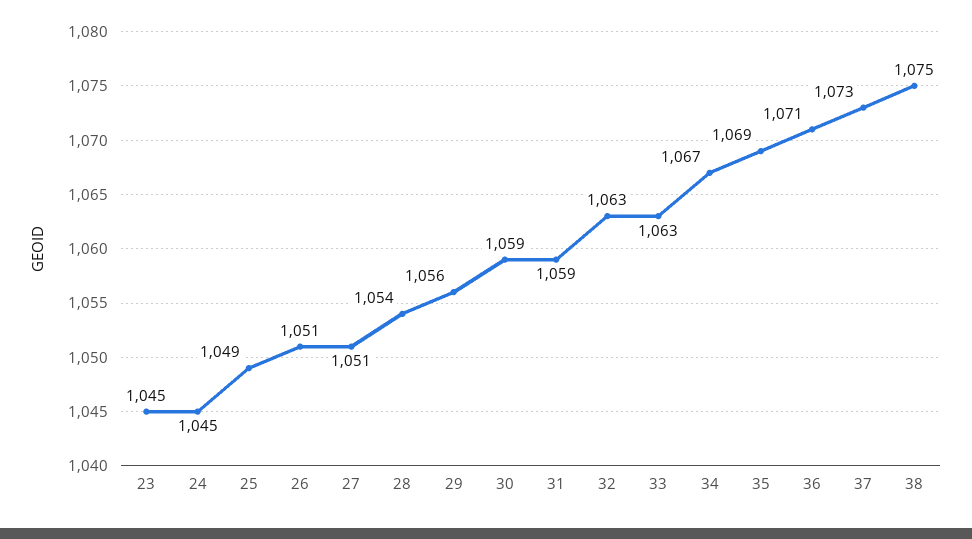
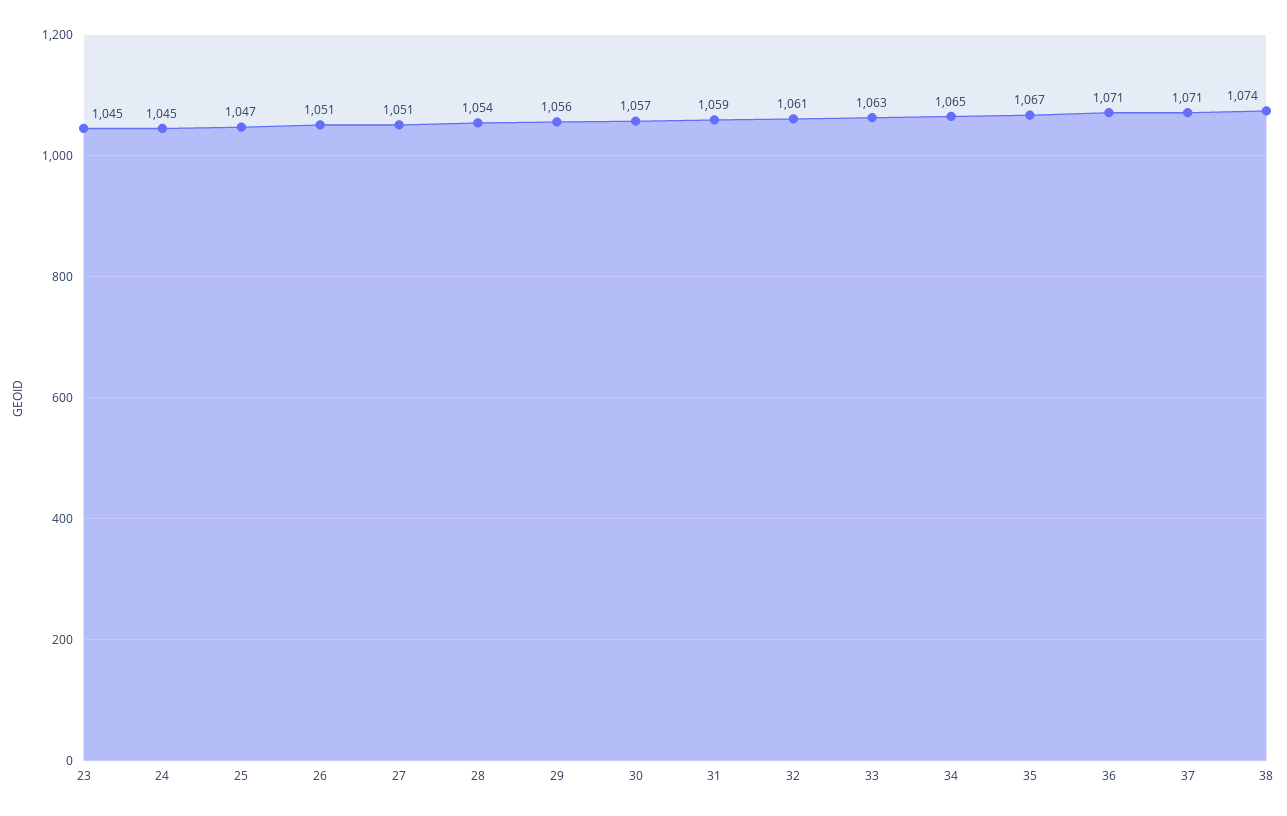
25: 1049 -> 1047
30: 1059 -> 1057
32: 1063 -> 1061
34: 1067 -> 1065
35: 1069 -> 1067
37: 1073 -> 1071
38: 1075 -> 1074

